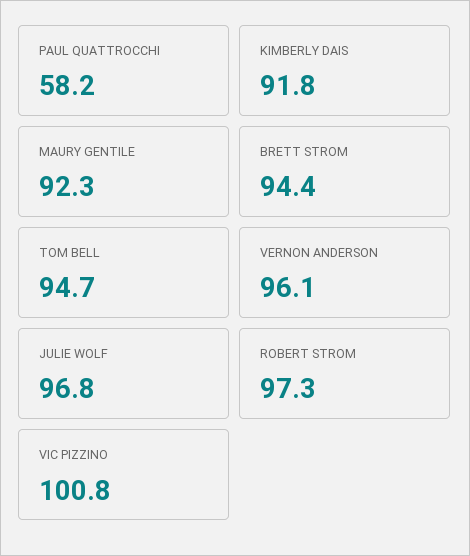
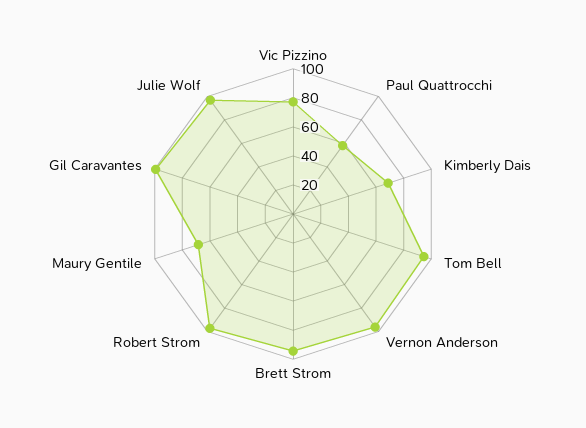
KIMBERLY DAIS: 91.8 -> 70
MAURY GENTILE: 92.3 -> 70
VIC PIZZINO: 100.8 -> 80
Gil Caravantes: none -> 100

